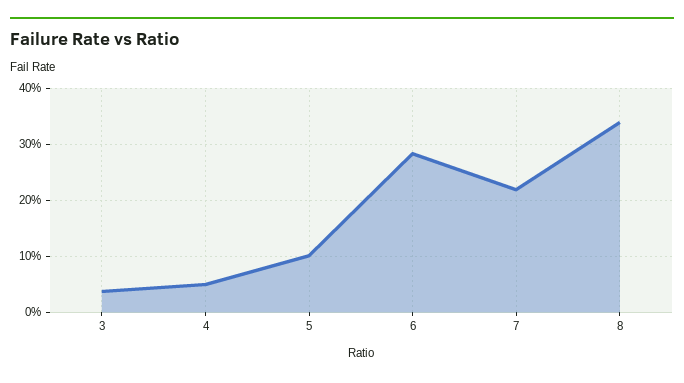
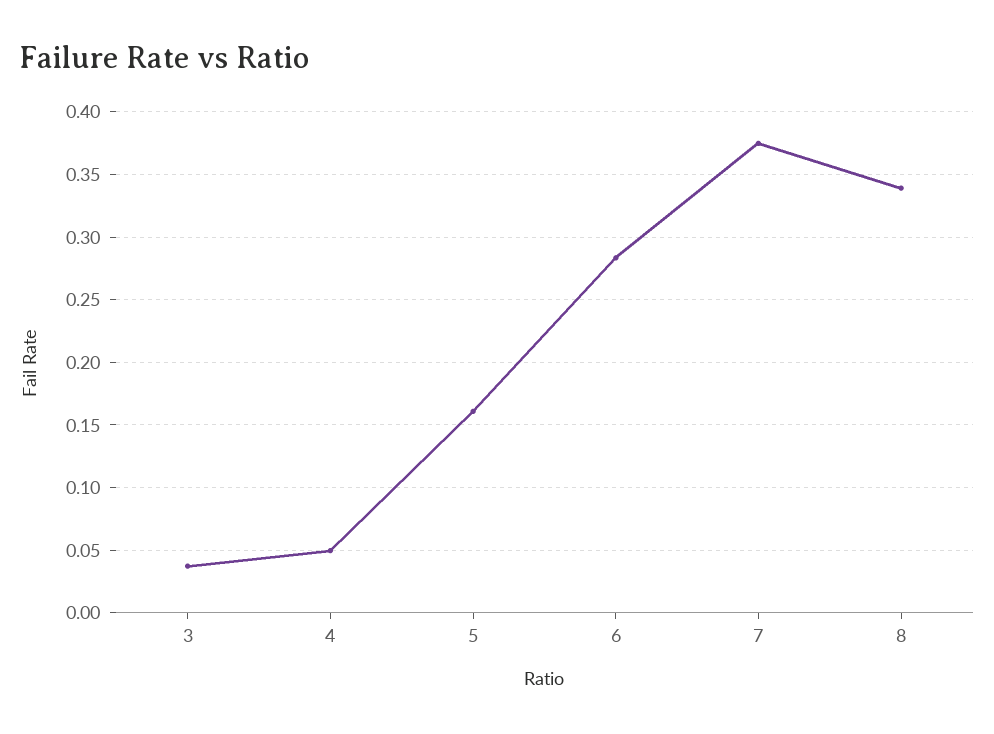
5: 0.1 -> 0.16
7: 0.22 -> 0.375

